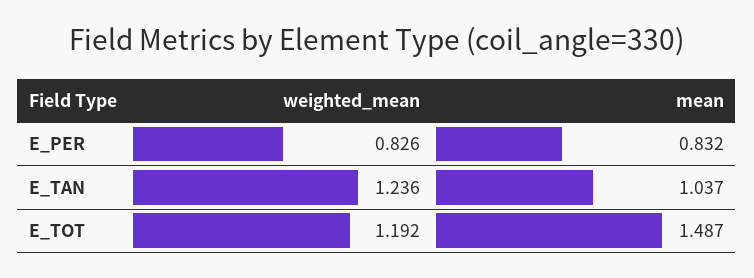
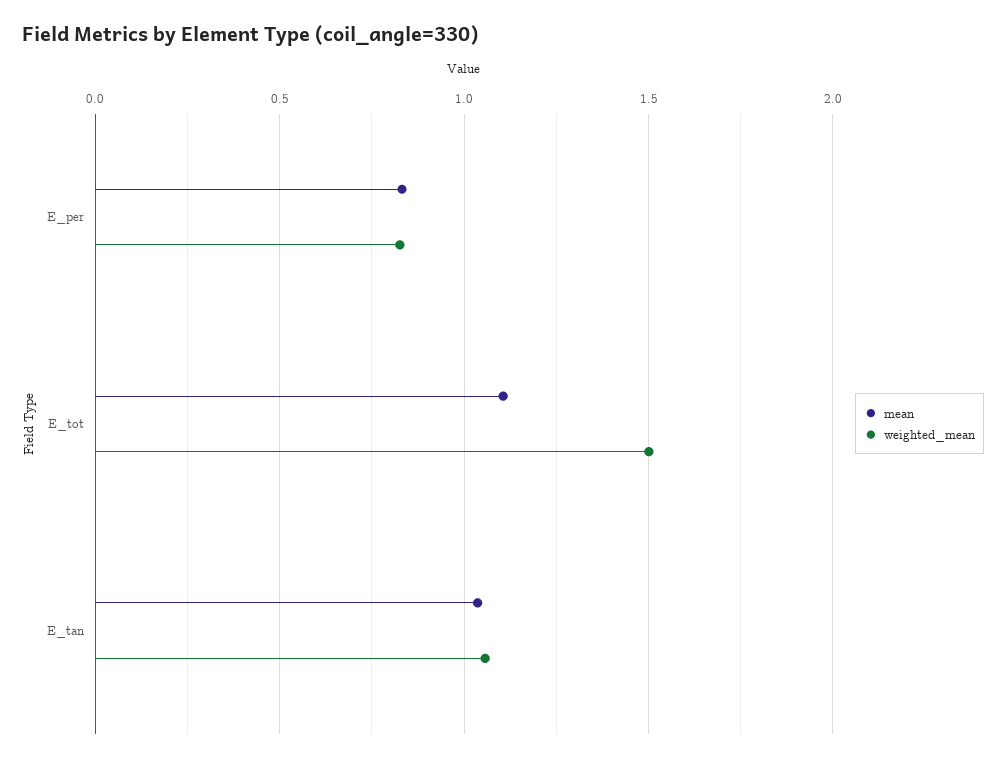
weighted_mean, E_TAN: 1.236 -> 1.05
weighted_mean, E_TOT: 1.192 -> 1.5
mean, E_TOT: 1.487 -> 1.1

